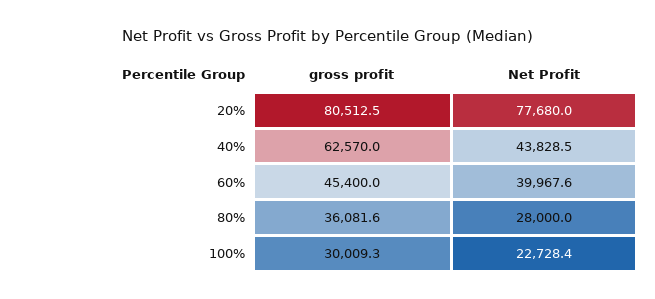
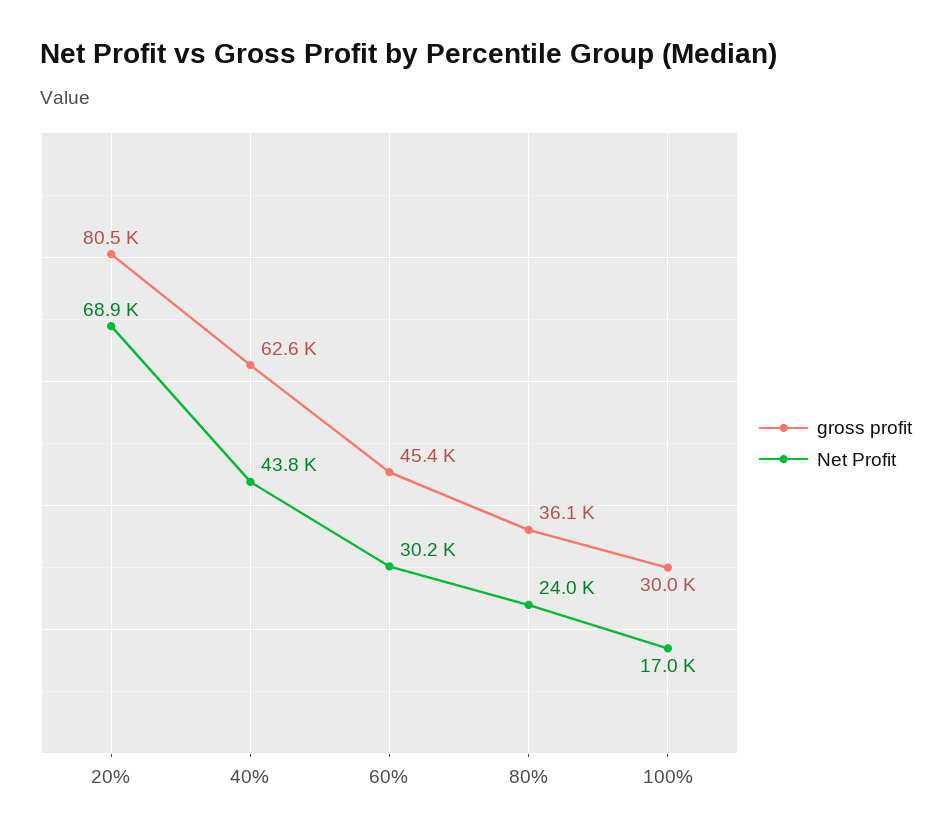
Net Profit, 20%: 77680 -> 68900
Net Profit, 60%: 39967.6 -> 30200
Net Profit, 80%: 28000 -> 24000
Net Profit, 100%: 22728.4 -> 17000

